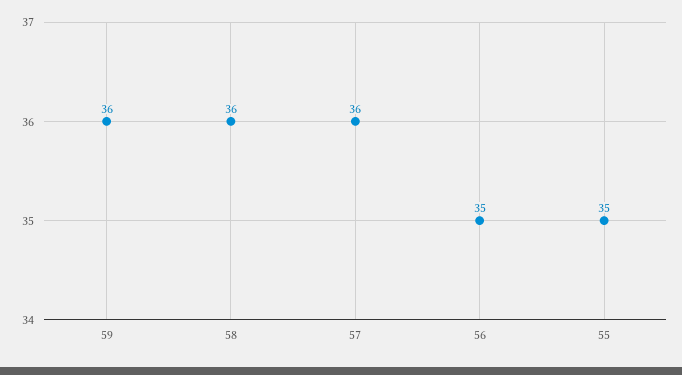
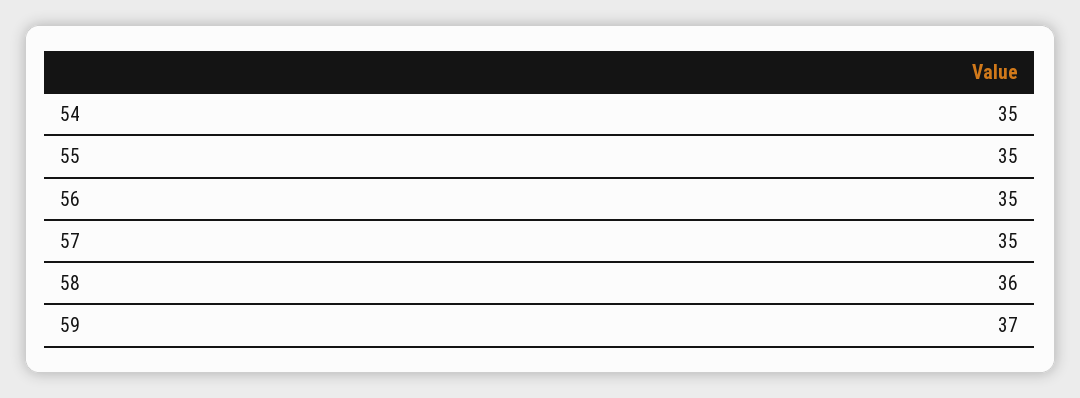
59: 36 -> 37
57: 36 -> 35
54: none -> 35

